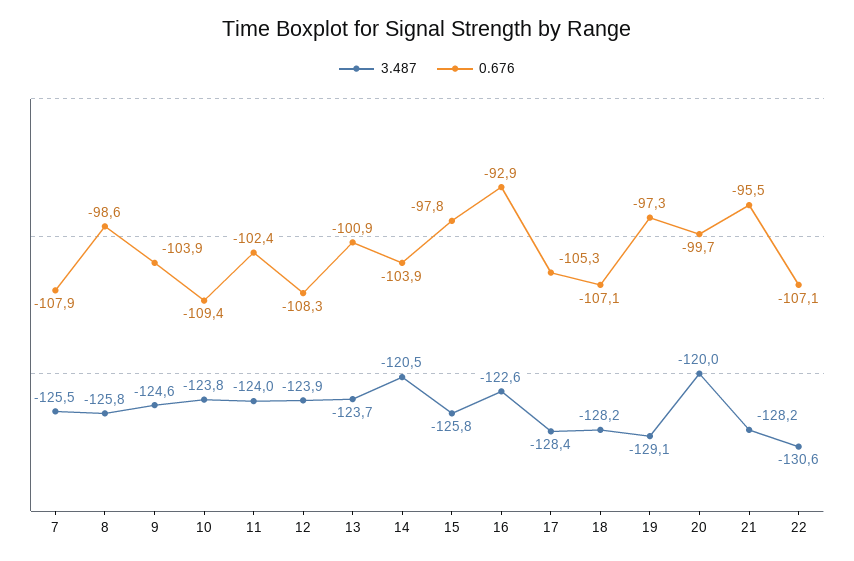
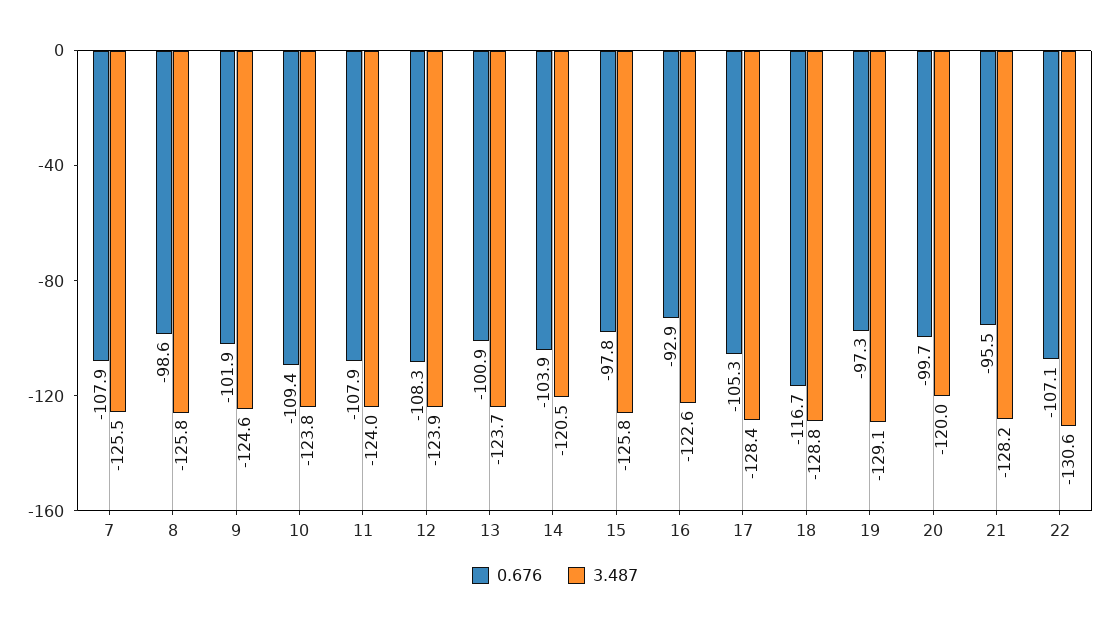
0.676, 9: -103.9 -> -101.9
0.676, 11: -102.4 -> -107.9
3.487, 18: -128.2 -> -128.8
0.676, 18: -107.1 -> -116.7

